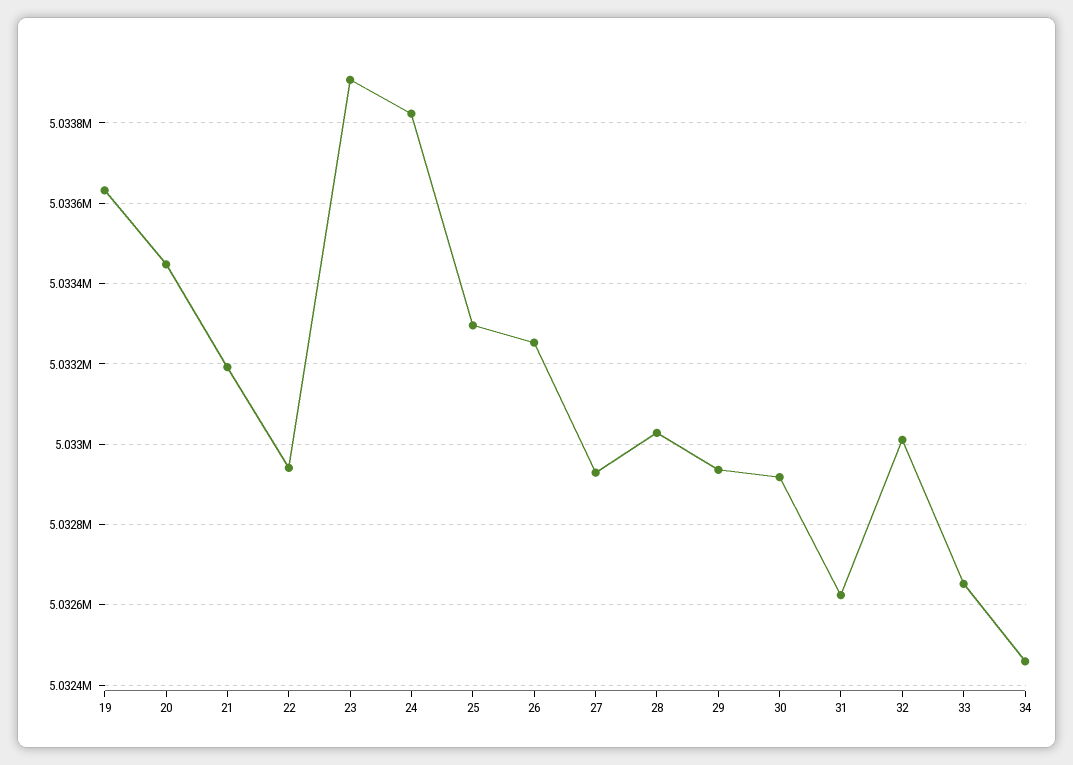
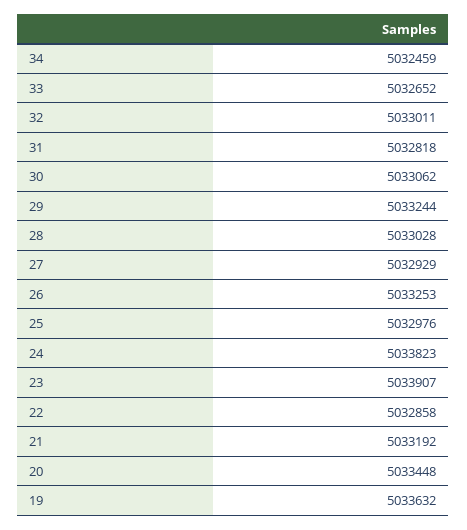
22: 5032940 -> 5032858
25: 5033300 -> 5032976
29: 5032940 -> 5033244
30: 5032920 -> 5033062
31: 5032620 -> 5032818

